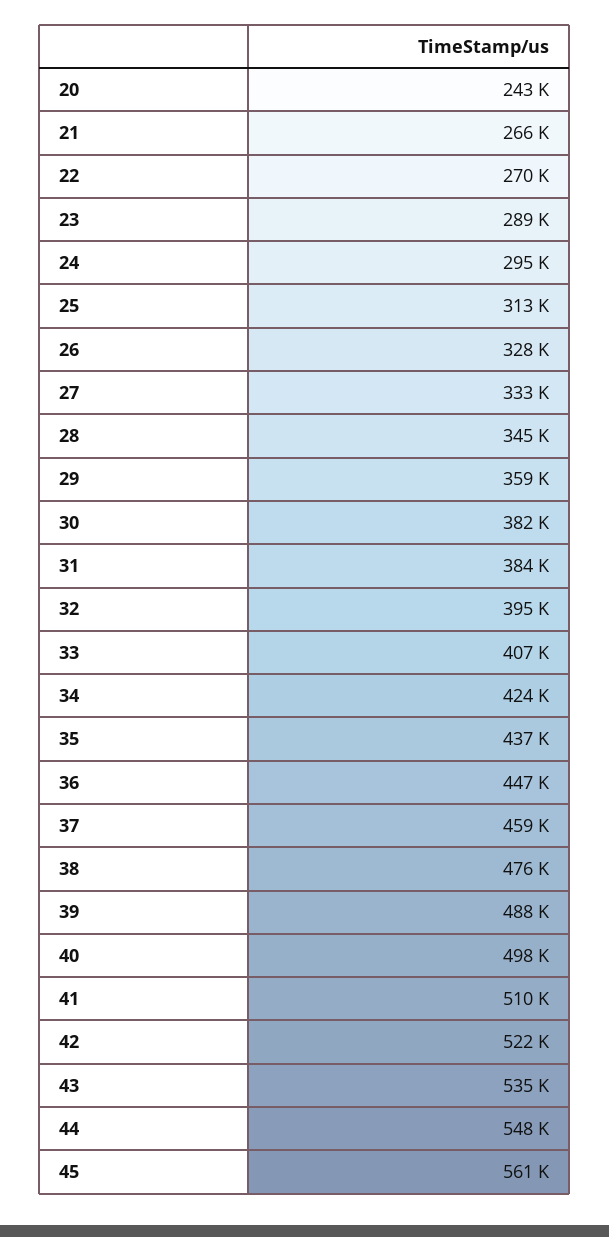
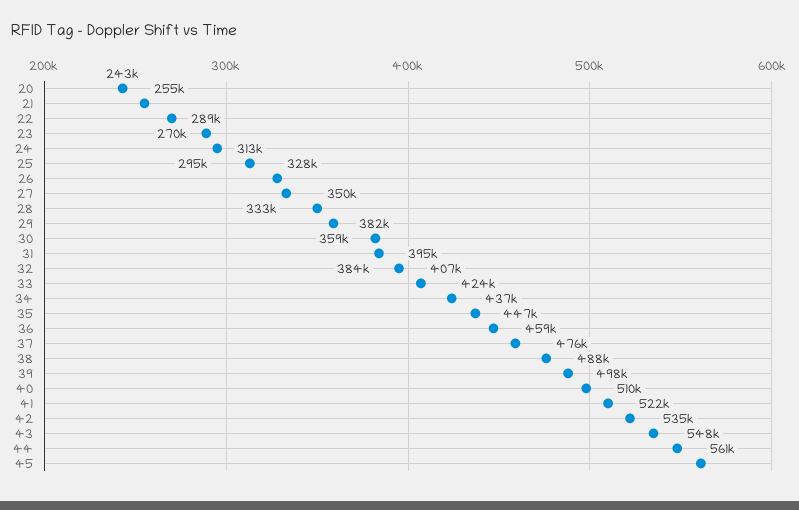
21: 266000 -> 255000
28: 345000 -> 350000

